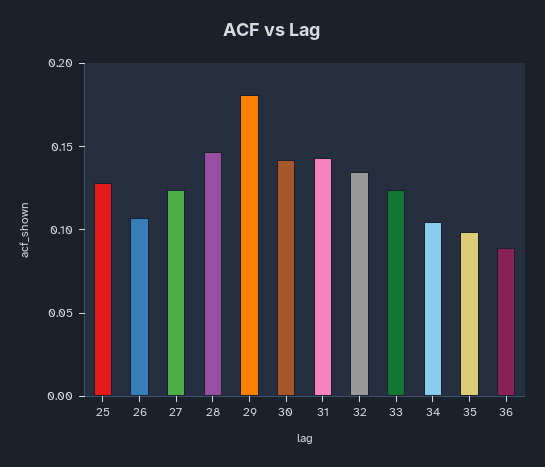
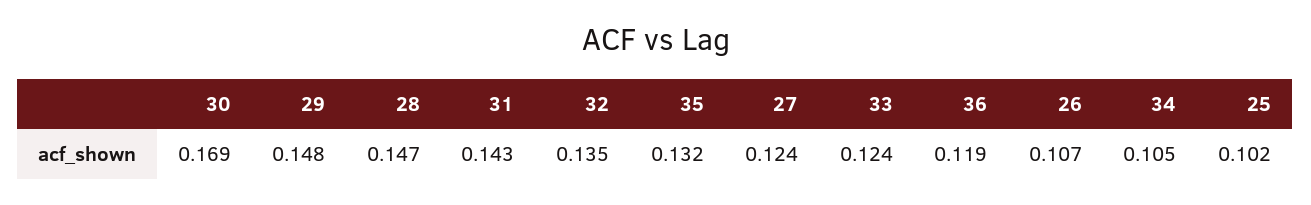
25: 0.13 -> 0.102
29: 0.18 -> 0.148
30: 0.14 -> 0.169
35: 0.1 -> 0.132
36: 0.09 -> 0.119

